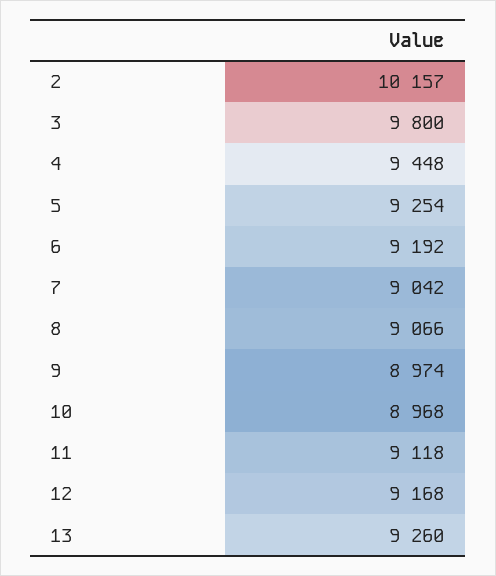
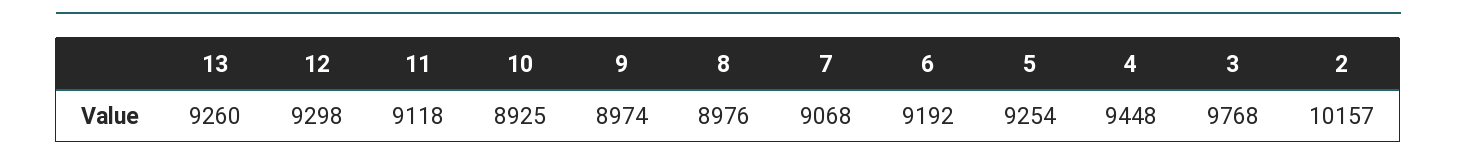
3: 9800 -> 9768
7: 9042 -> 9068
8: 9066 -> 8976
10: 8968 -> 8925
12: 9168 -> 9298

